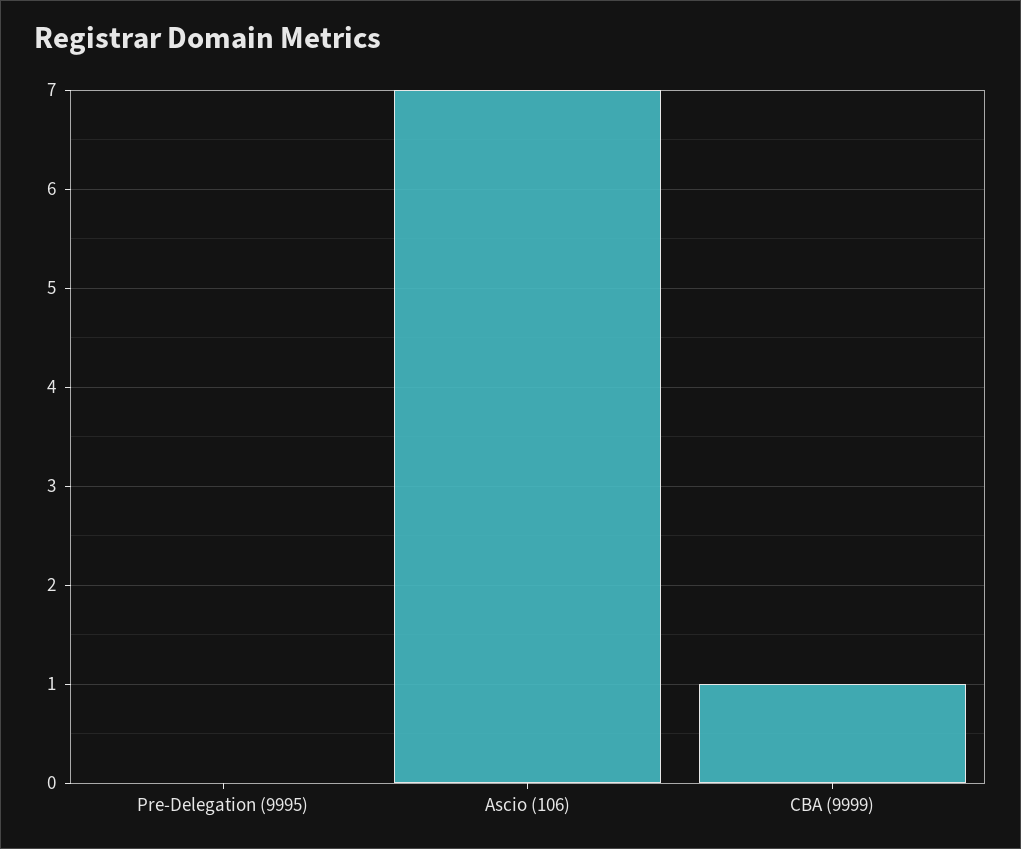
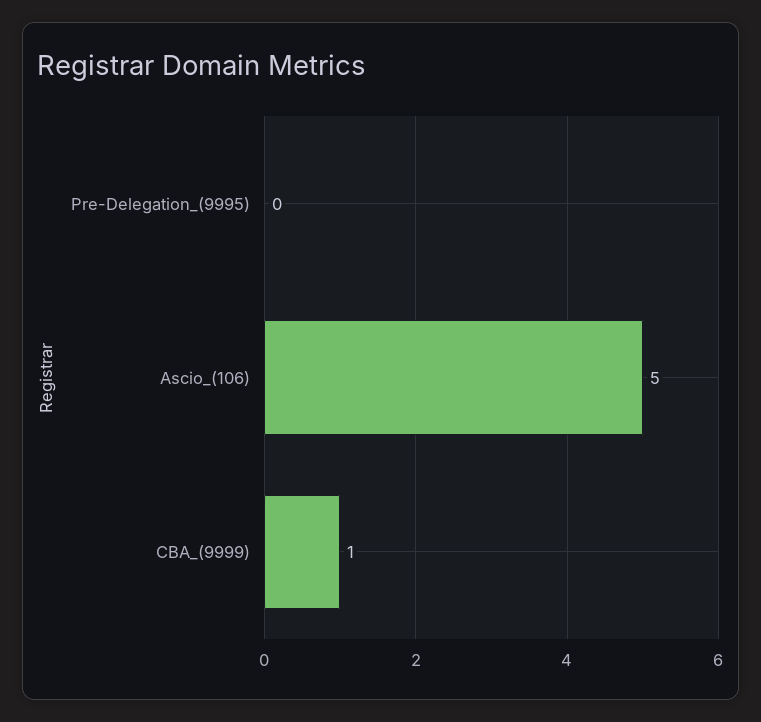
Ascio (106): 7 -> 5

